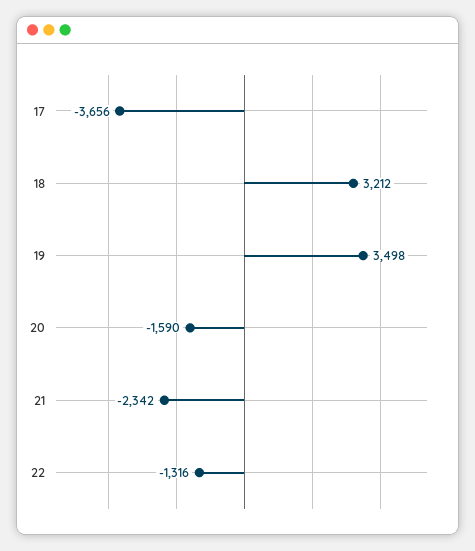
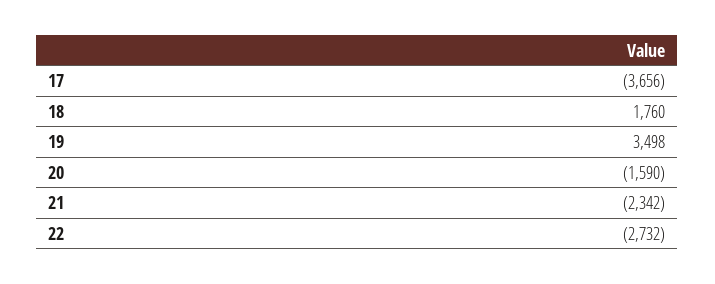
18: 3212 -> 1760
22: -1316 -> -2732

